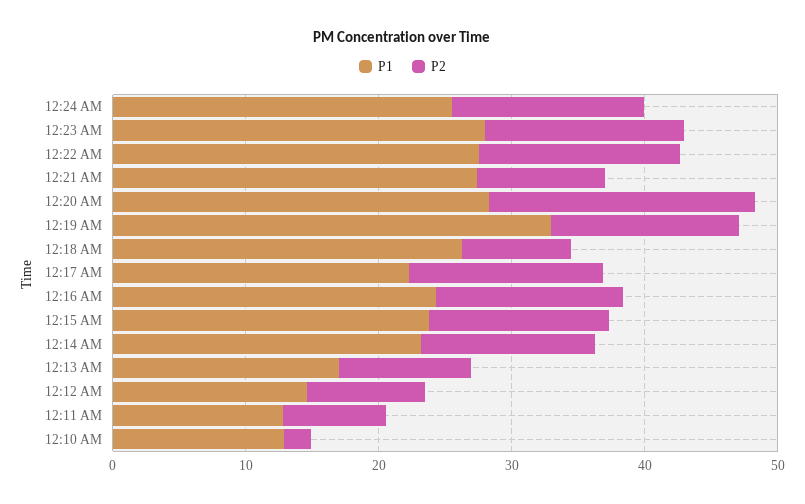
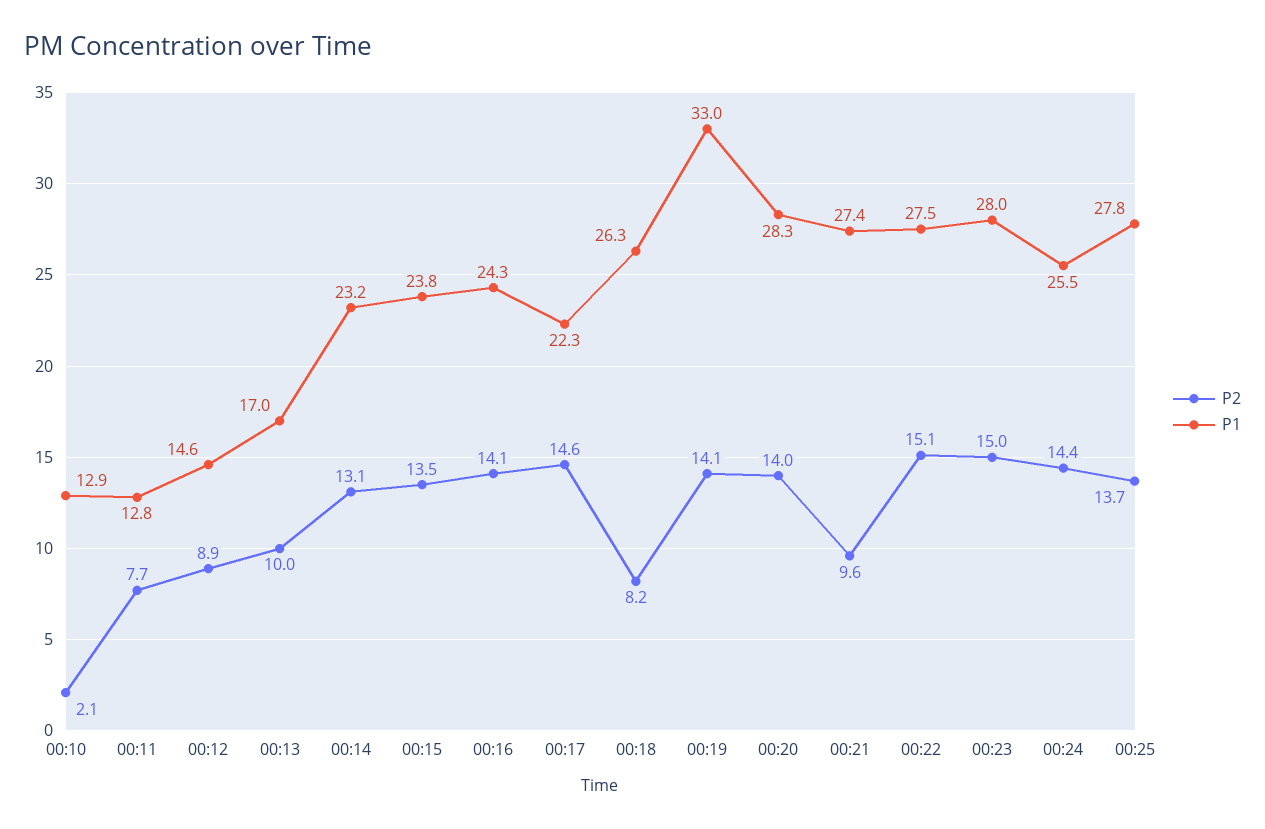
P2, 12:20 AM: 20 -> 14
P2, 00:25: none -> 13.7
P1, 00:25: none -> 27.8

